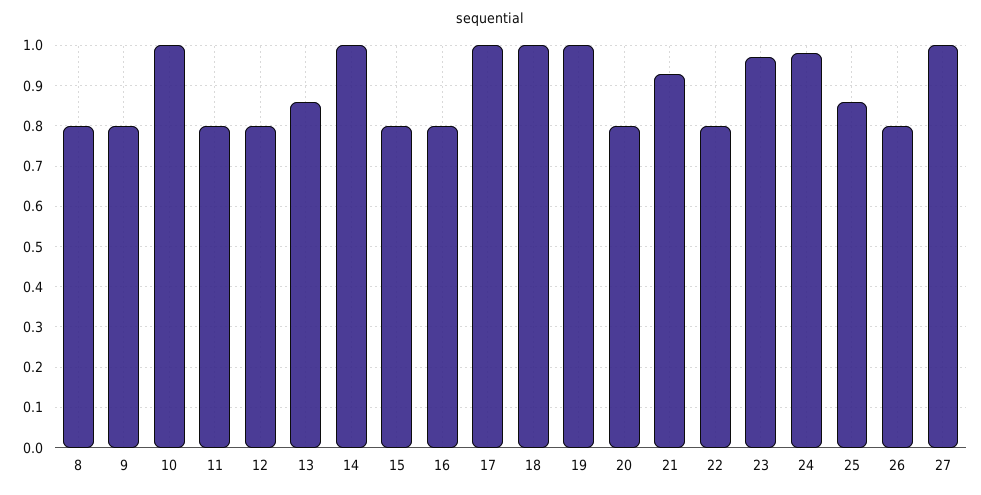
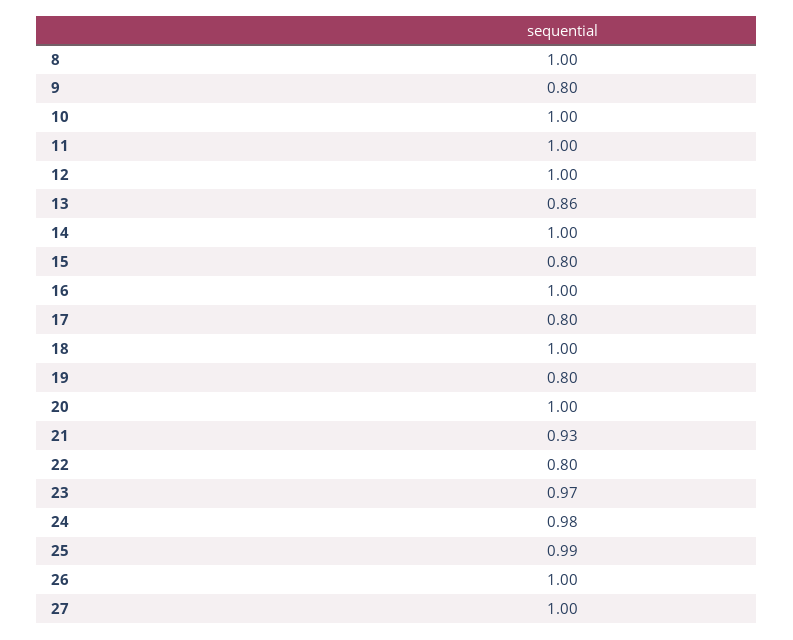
8: 0.8 -> 1
11: 0.8 -> 1
12: 0.8 -> 1
16: 0.8 -> 1
17: 1 -> 0.8
19: 1 -> 0.8
20: 0.8 -> 1
25: 0.85 -> 0.99
26: 0.8 -> 1

